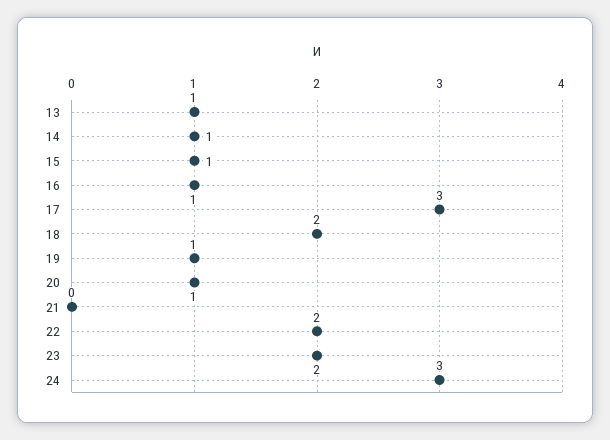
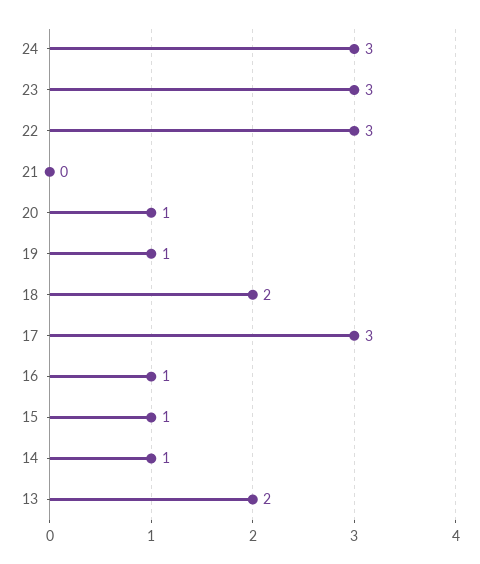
13: 1 -> 2
22: 2 -> 3
23: 2 -> 3

